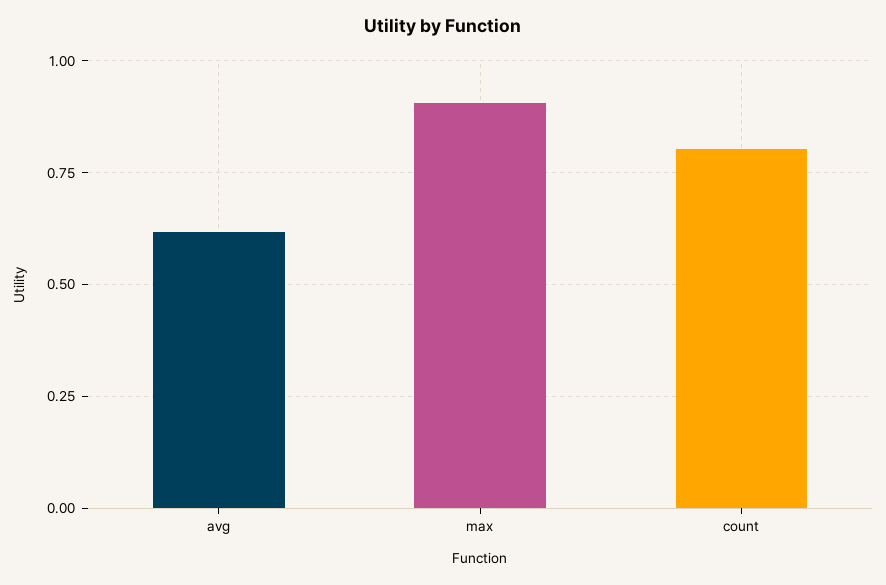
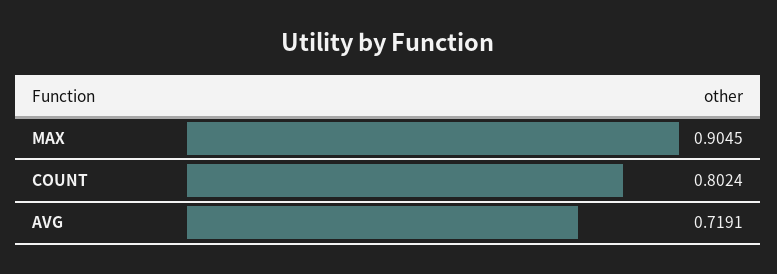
avg: 0.625 -> 0.7191

